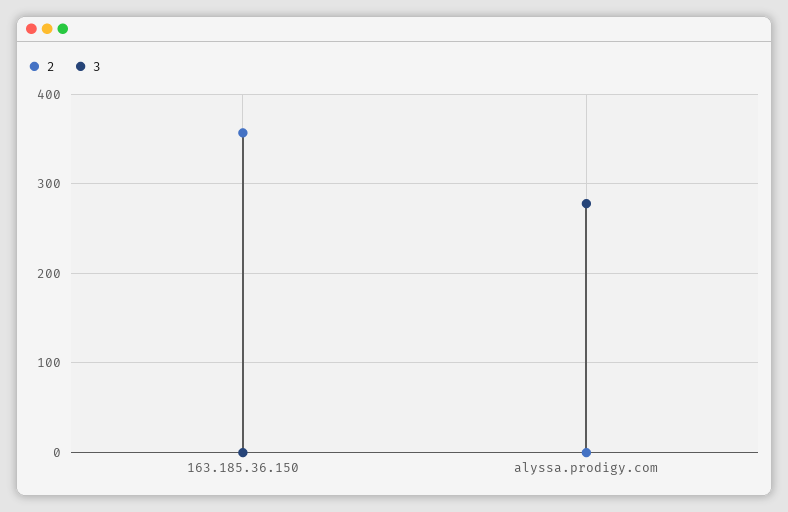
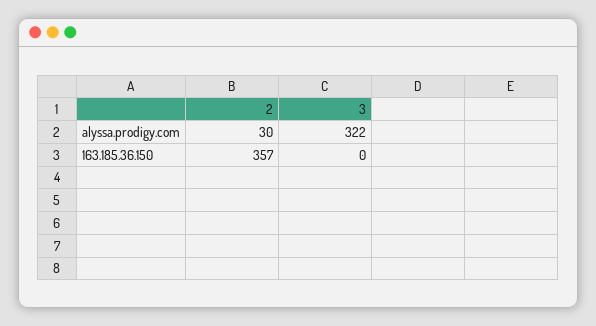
2, alyssa.prodigy.com: 0 -> 30
3, alyssa.prodigy.com: 280 -> 322

